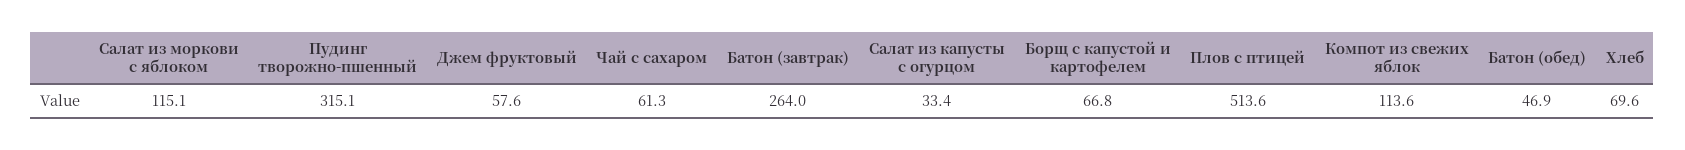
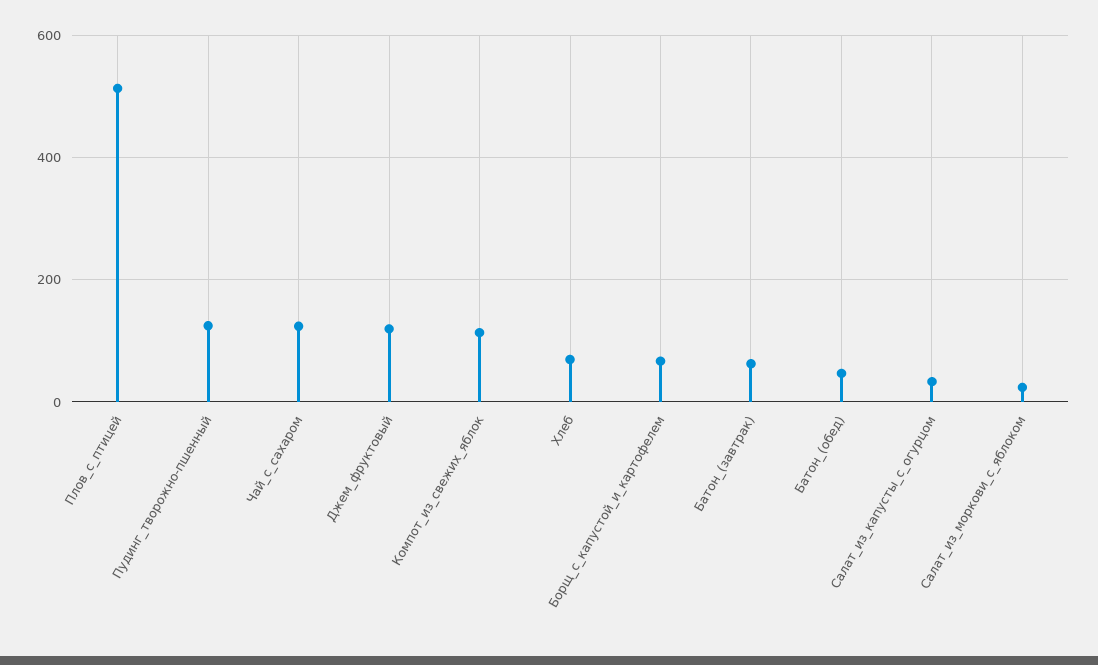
Салат из моркови с яблоком: 115.1 -> 20
Пудинг творожно-пшенный: 315.1 -> 120
Джем фруктовый: 57.6 -> 120
Чай с сахаром: 61.3 -> 120
Батон (завтрак): 264 -> 60

